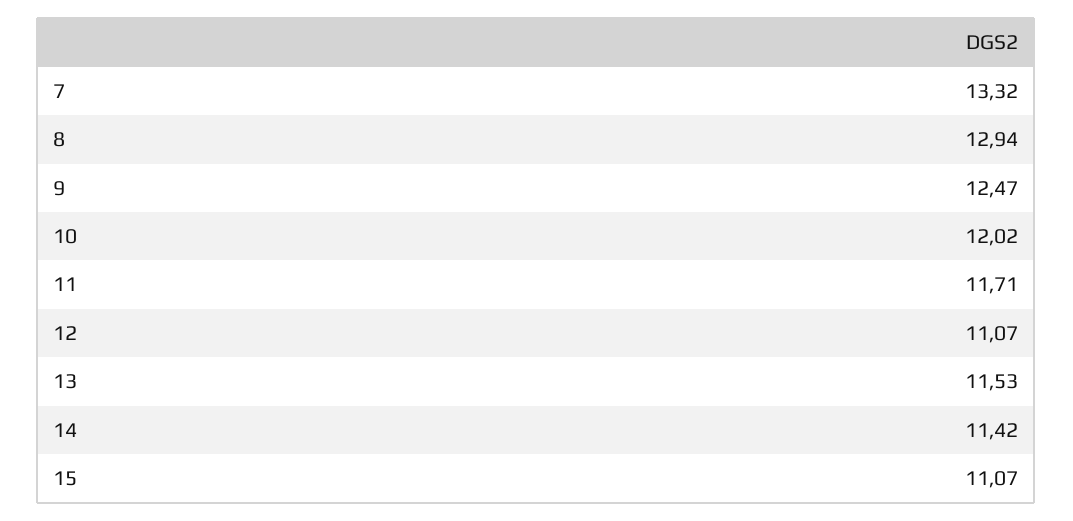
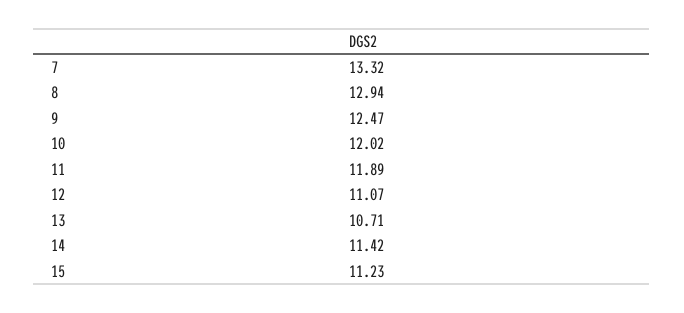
11: 11.71 -> 11.89
13: 11.53 -> 10.71
15: 11.07 -> 11.23

